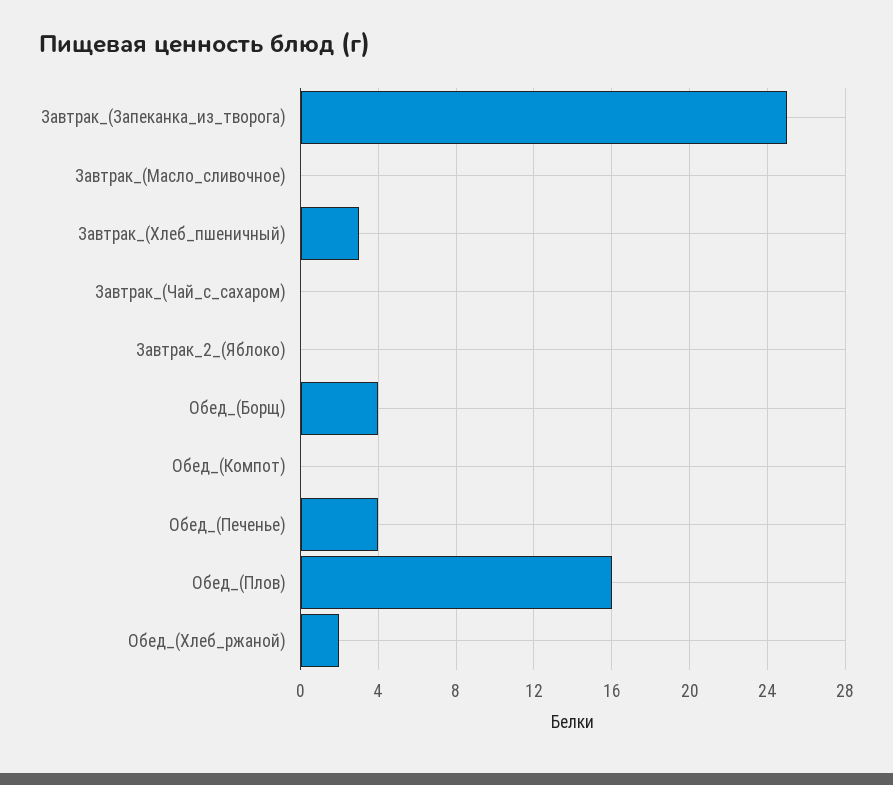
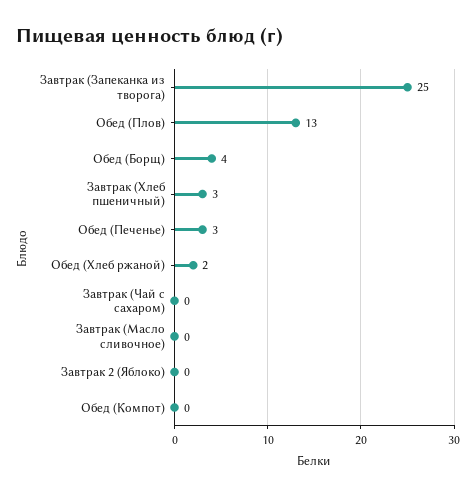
Обед_(Печенье): 4 -> 3
Обед_(Плов): 16 -> 13

